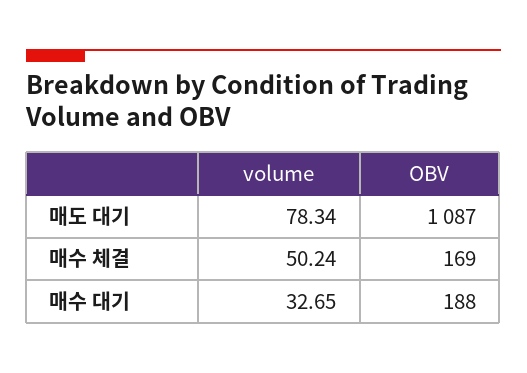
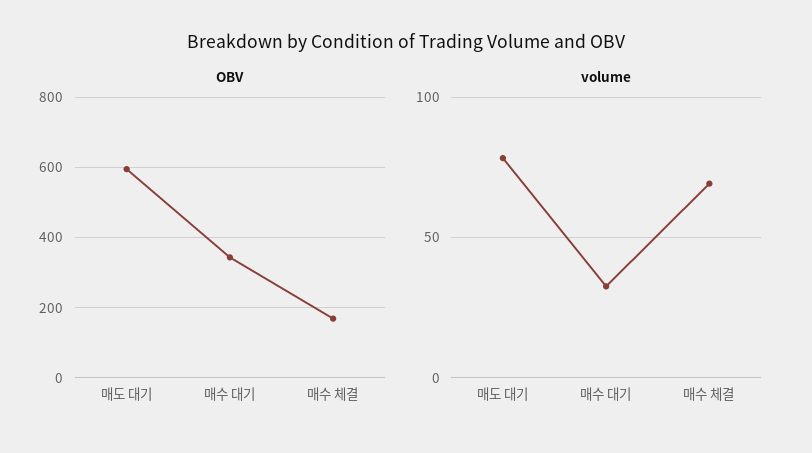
OBV, 매도 대기: 1087 -> 600
volume, 매수 체결: 50.24 -> 70
OBV, 매수 대기: 188 -> 340

